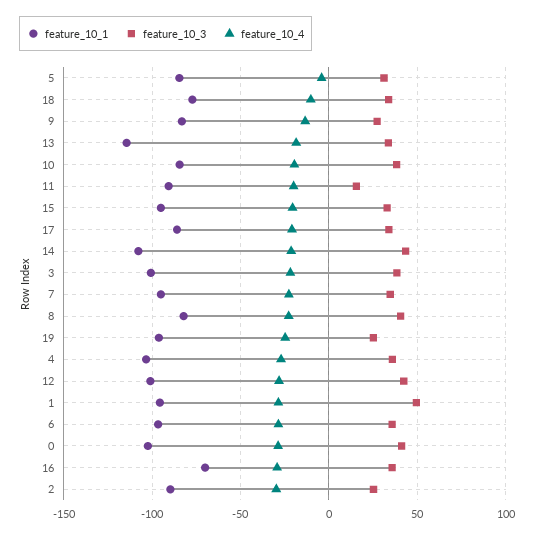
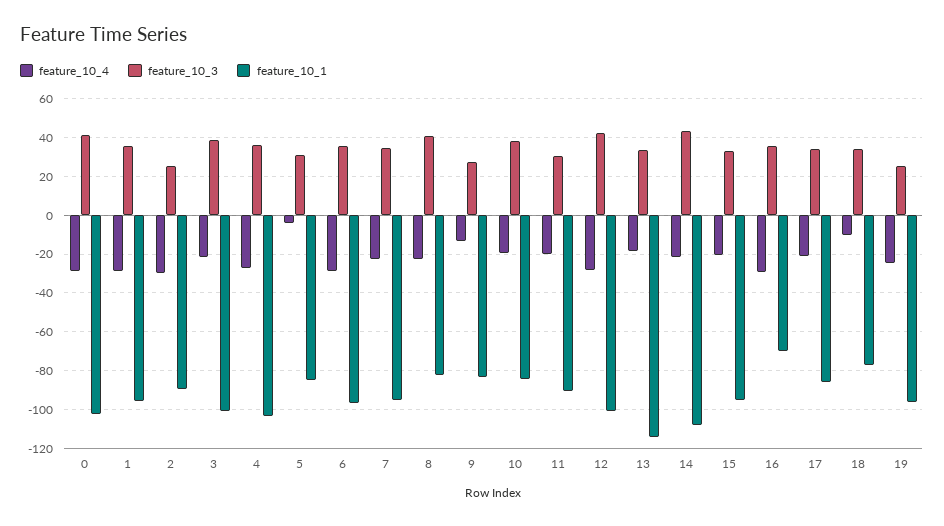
feature_10_3, 11: 15 -> 30
feature_10_3, 1: 50 -> 35

